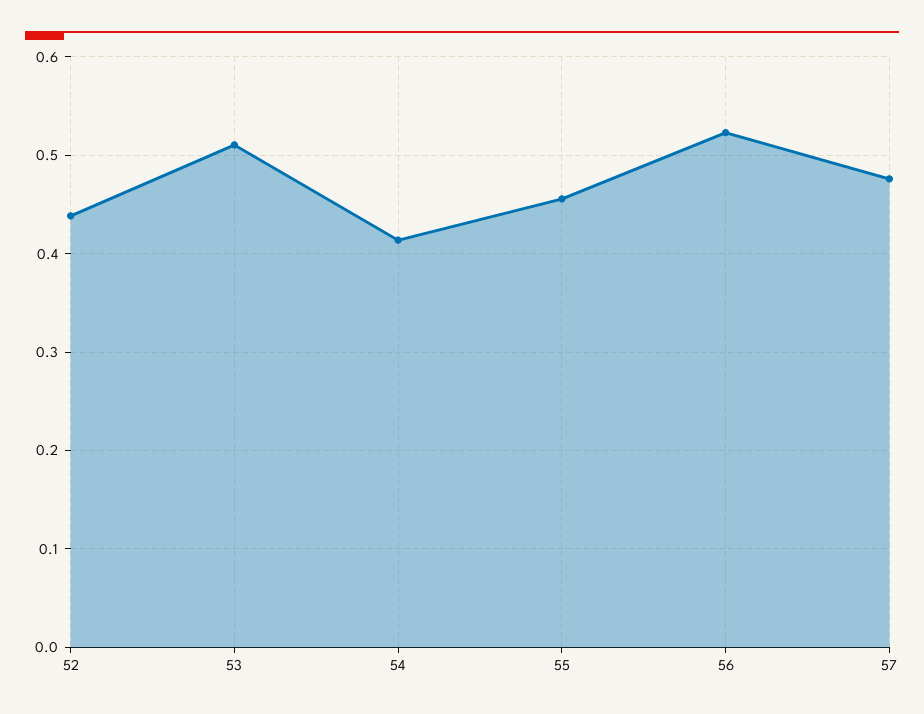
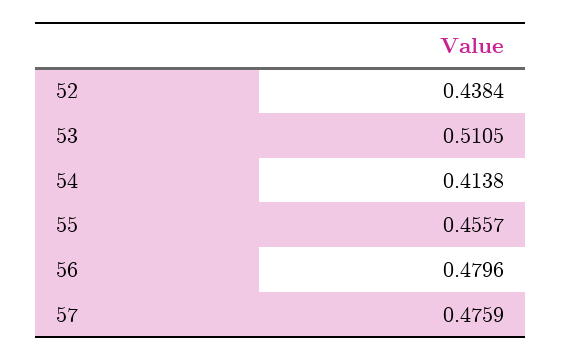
56: 0.52 -> 0.4796

